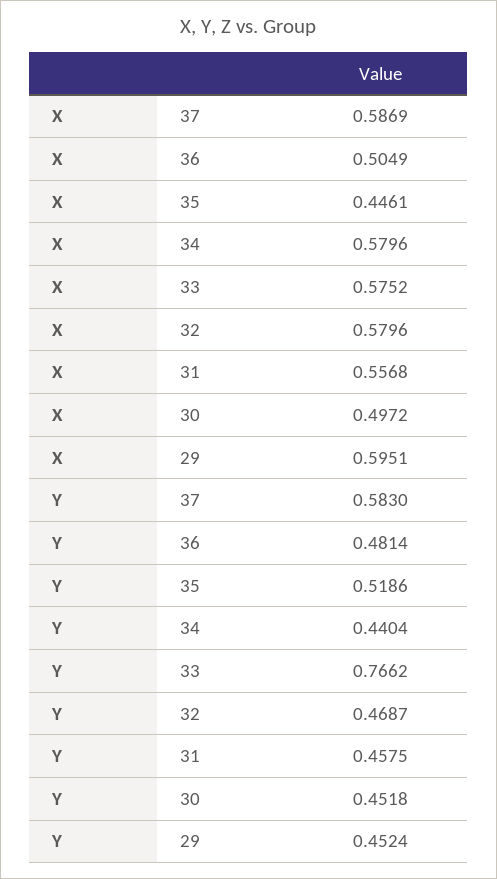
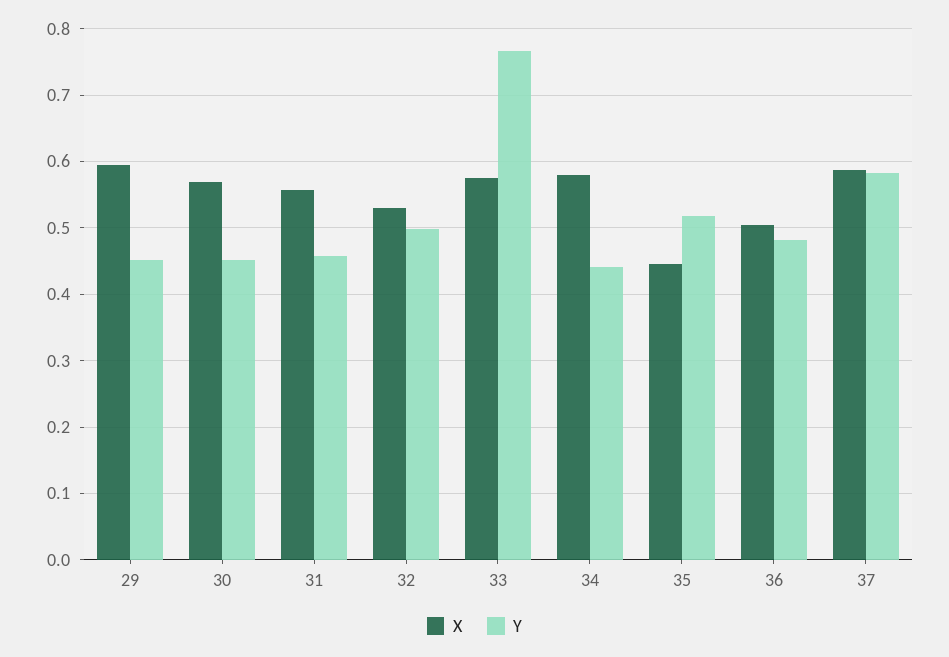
X, 32: 0.5796 -> 0.53
X, 30: 0.4972 -> 0.57
Y, 32: 0.4687 -> 0.5

